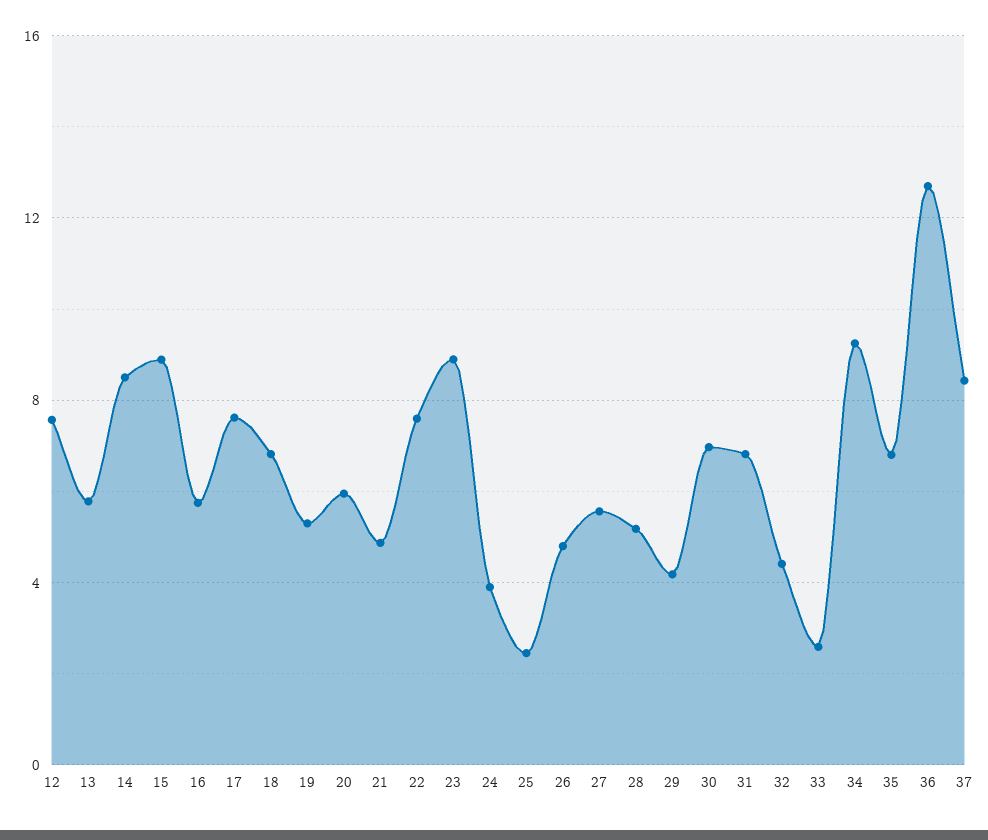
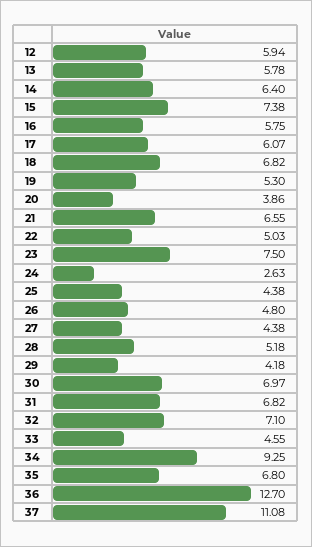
12: 7.5 -> 5.94
14: 8.5 -> 6.4
15: 9 -> 7.38
17: 7.5 -> 6.07
20: 6 -> 3.86
21: 5 -> 6.55
22: 7.5 -> 5.03
23: 9 -> 7.5
24: 4 -> 2.63
25: 2.5 -> 4.38
27: 5.5 -> 4.38
32: 4.5 -> 7.1
33: 2.5 -> 4.55
37: 8.5 -> 11.08

